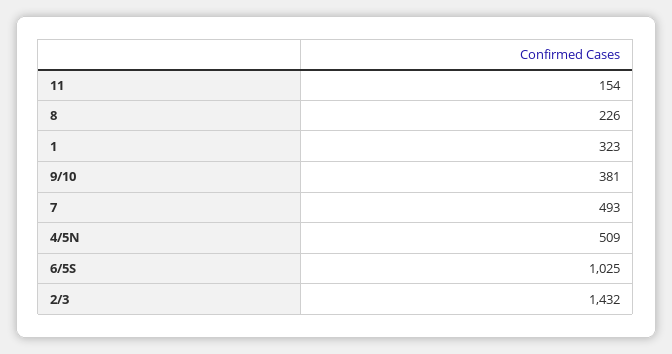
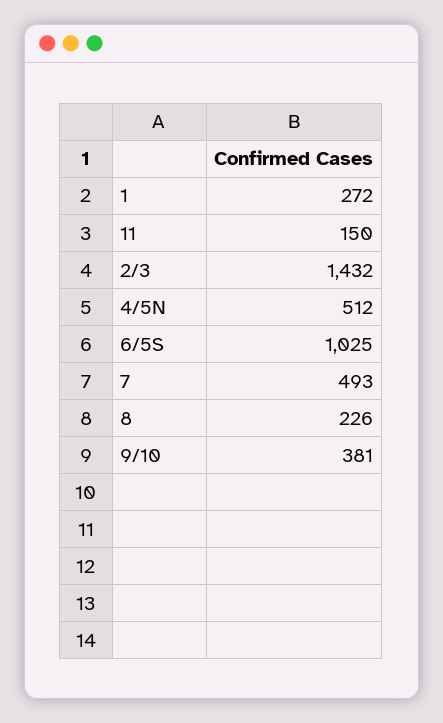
11: 154 -> 150
1: 323 -> 272
4/5N: 509 -> 512

